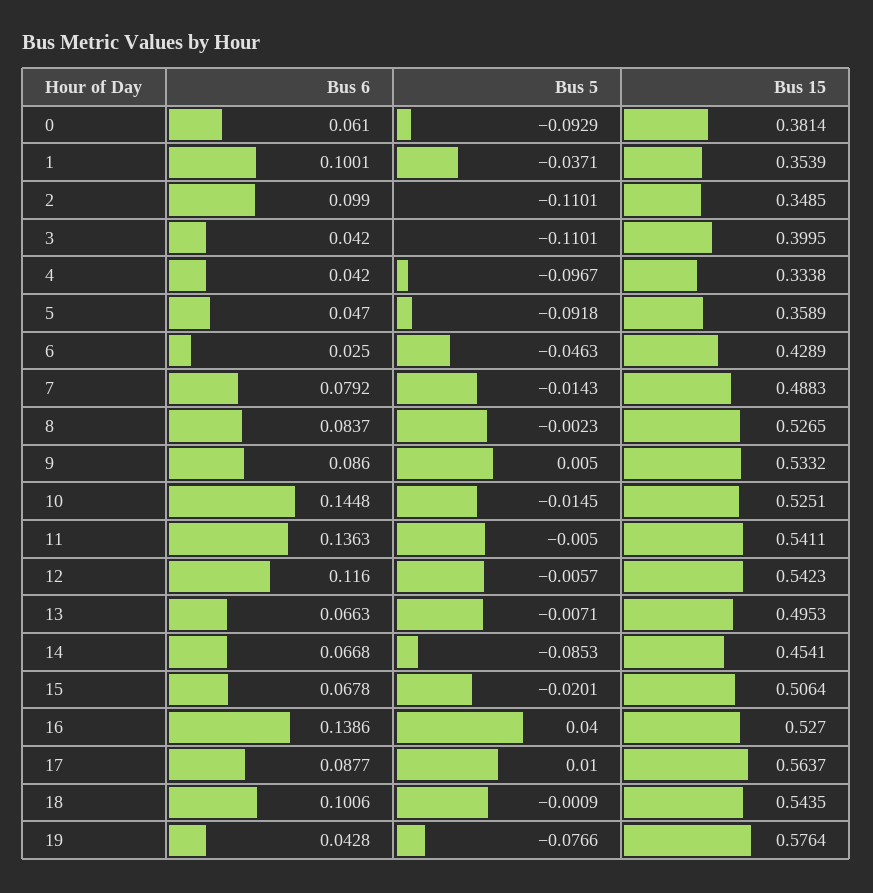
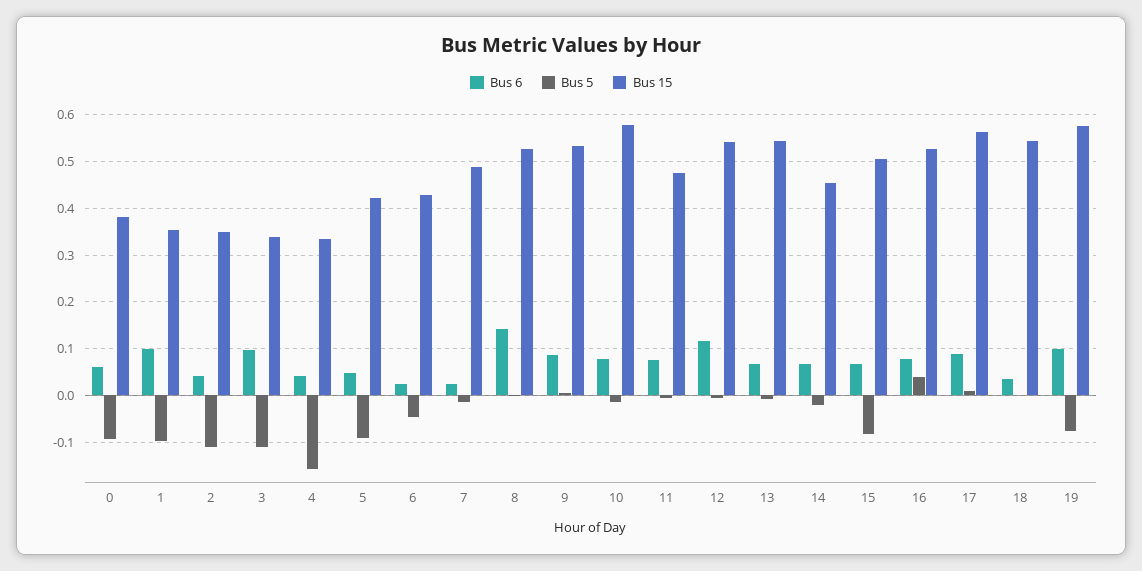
Bus 5, 1: -0.0371 -> -0.1
Bus 6, 2: 0.099 -> 0.04
Bus 6, 3: 0.042 -> 0.1
Bus 15, 3: 0.3995 -> 0.34
Bus 5, 4: -0.0967 -> -0.16
Bus 15, 5: 0.3589 -> 0.42
Bus 6, 7: 0.0792 -> 0.02
Bus 6, 8: 0.0837 -> 0.14
Bus 6, 10: 0.1448 -> 0.08
Bus 15, 10: 0.5251 -> 0.58
Bus 6, 11: 0.1363 -> 0.08
Bus 15, 11: 0.5411 -> 0.48
Bus 15, 13: 0.4953 -> 0.54
Bus 5, 14: -0.0853 -> -0.02
Bus 5, 15: -0.0201 -> -0.08
Bus 6, 16: 0.1386 -> 0.08
Bus 6, 18: 0.1006 -> 0.04
Bus 6, 19: 0.0428 -> 0.1

